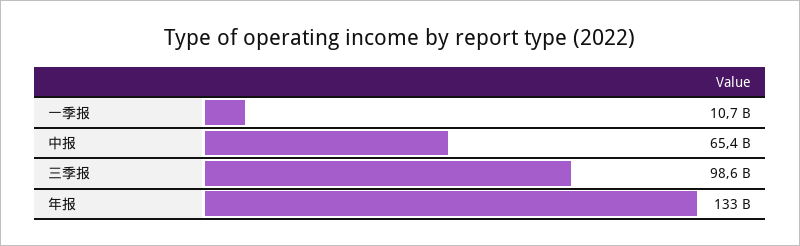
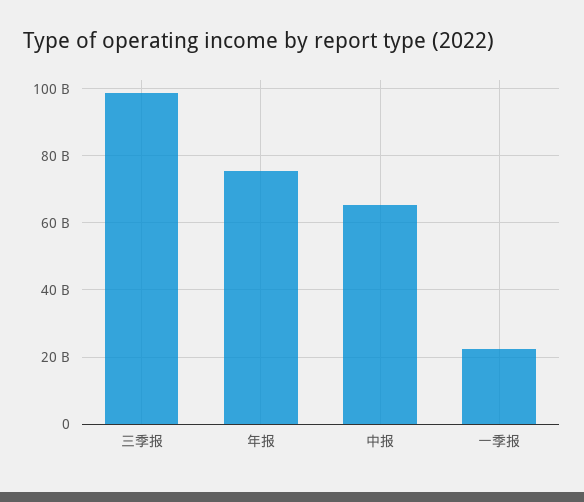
一季报: 10700000000 -> 22000000000
年报: 133000000000 -> 76000000000

